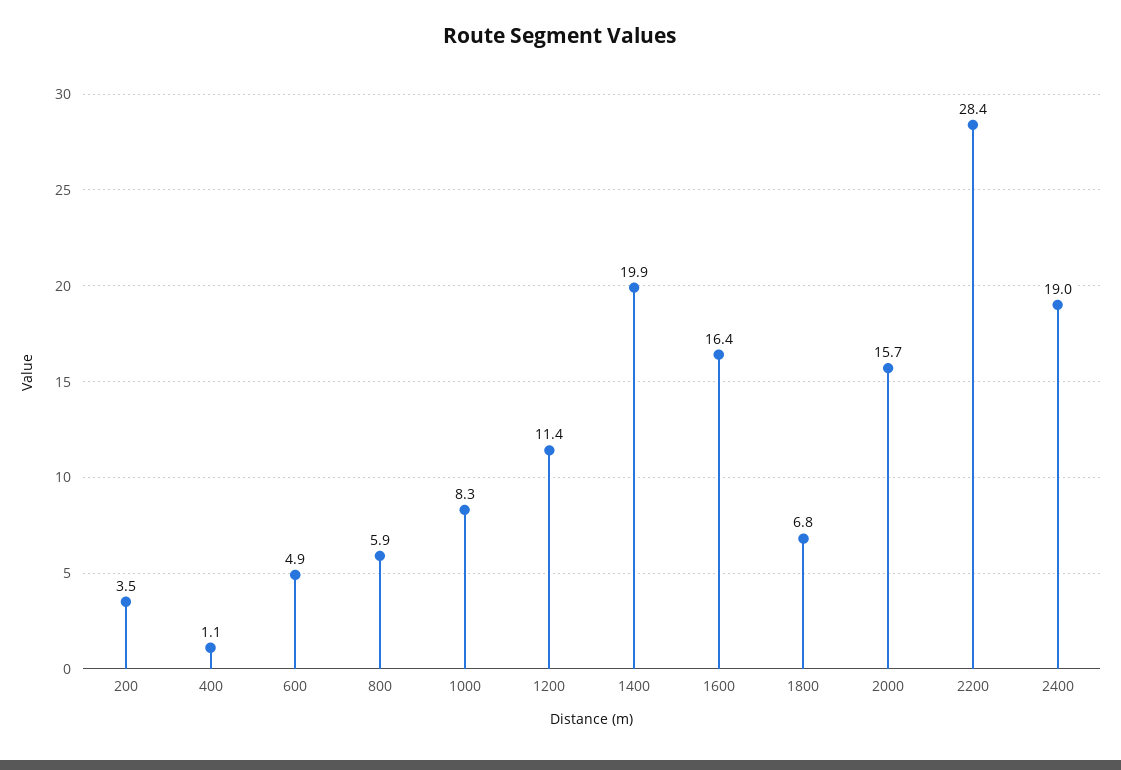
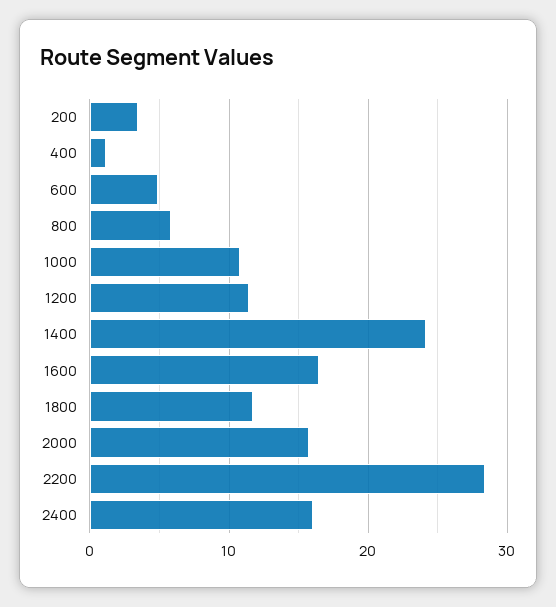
1000: 8.3 -> 11
1400: 19.9 -> 24
1800: 6.8 -> 12
2400: 19 -> 16

